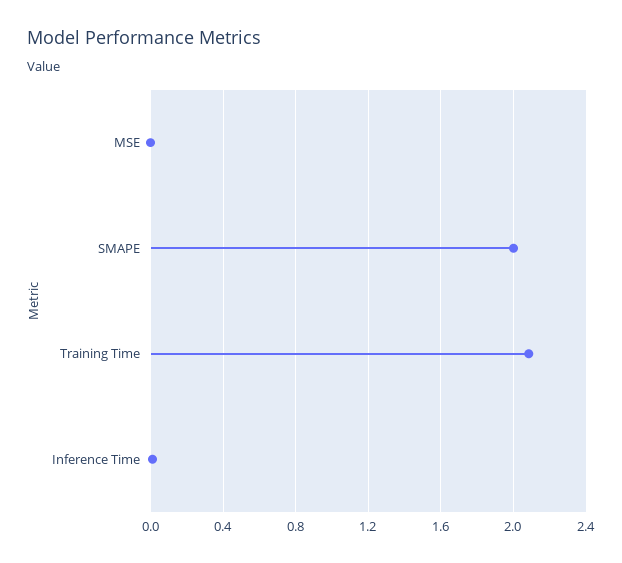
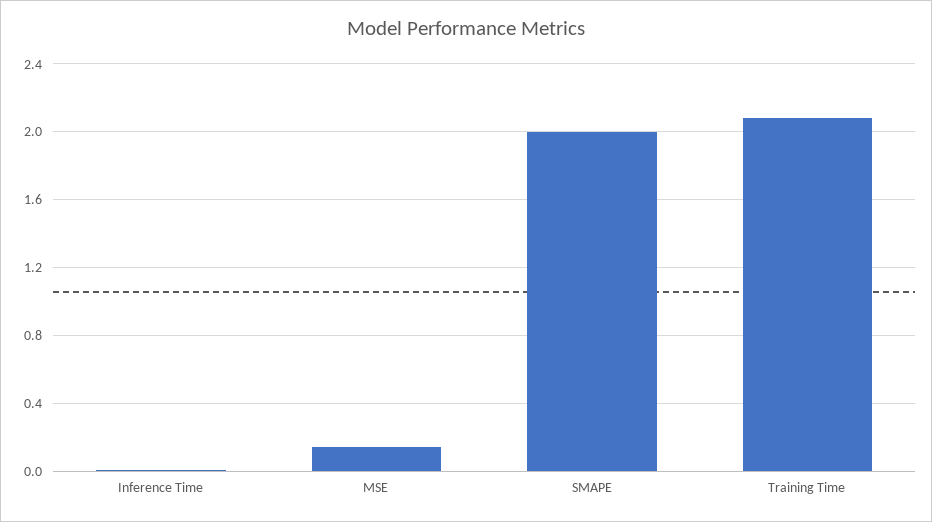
MSE: 0 -> 0.15

